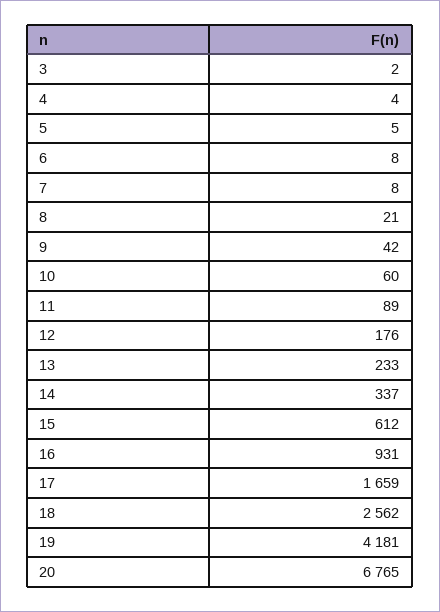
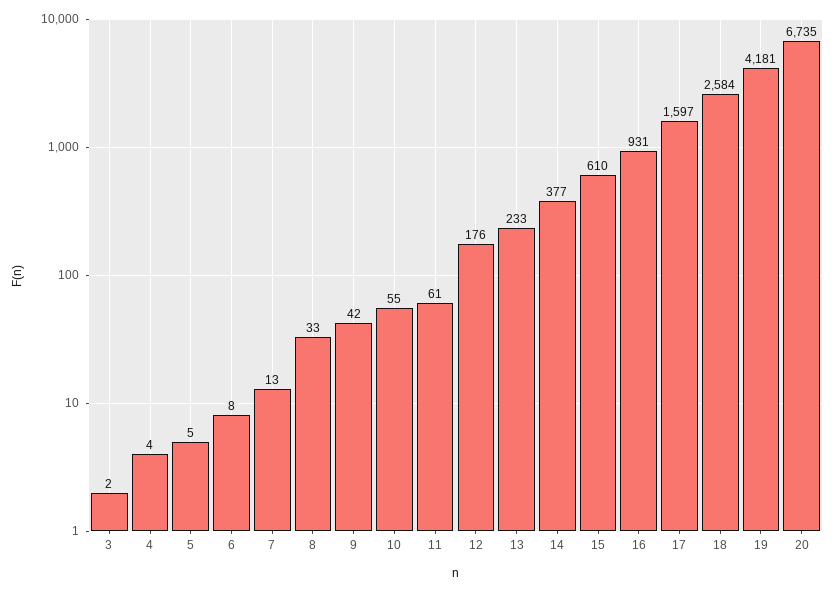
7: 8 -> 13
8: 21 -> 33
10: 60 -> 55
11: 89 -> 61
14: 337 -> 377
15: 612 -> 610
17: 1659 -> 1597
18: 2562 -> 2584
20: 6765 -> 6735

